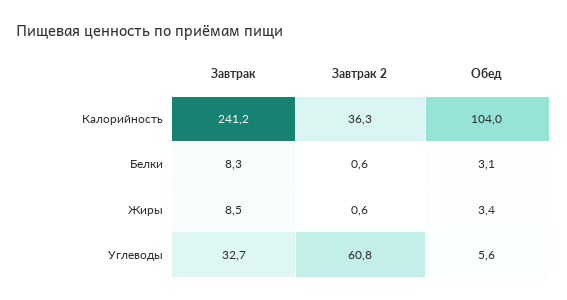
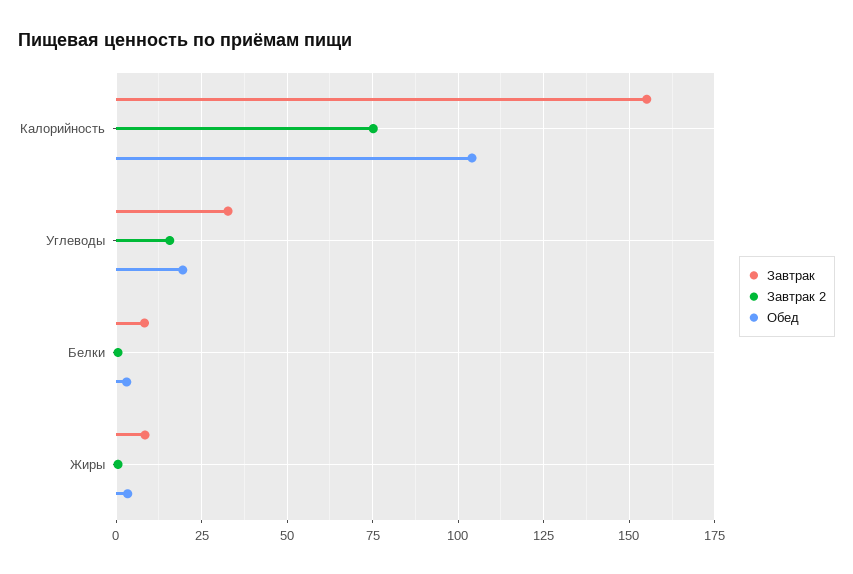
Завтрак, Калорийность: 241.2 -> 155
Завтрак 2, Калорийность: 36.3 -> 75
Завтрак 2, Углеводы: 60.8 -> 15
Обед, Углеводы: 5.6 -> 20

